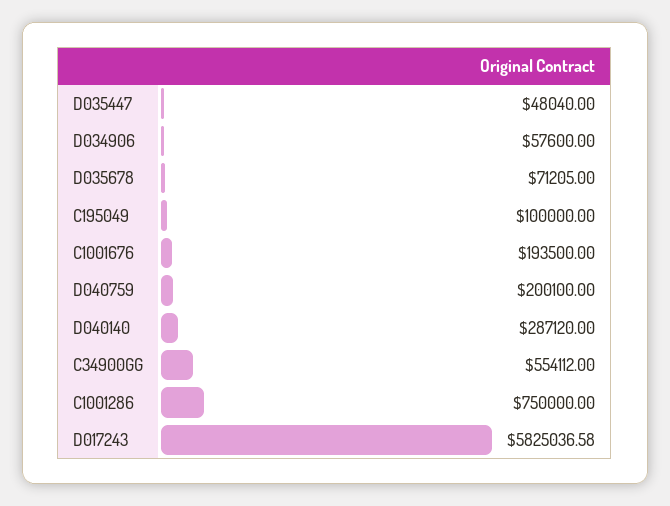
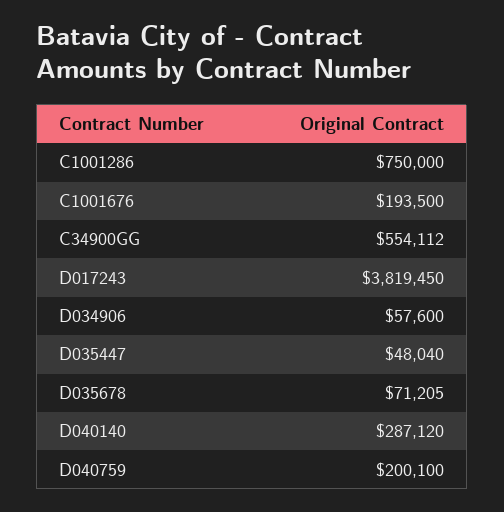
C195049: 100000 -> none
D017243: 5825036.58 -> 3819450

